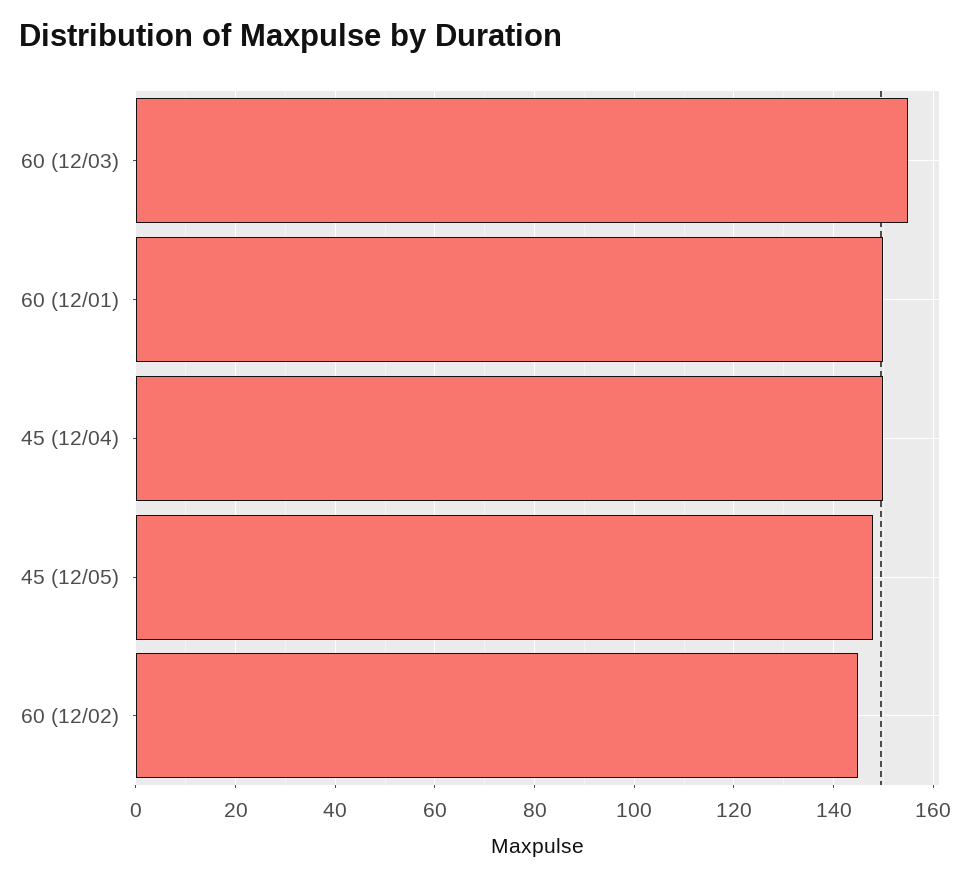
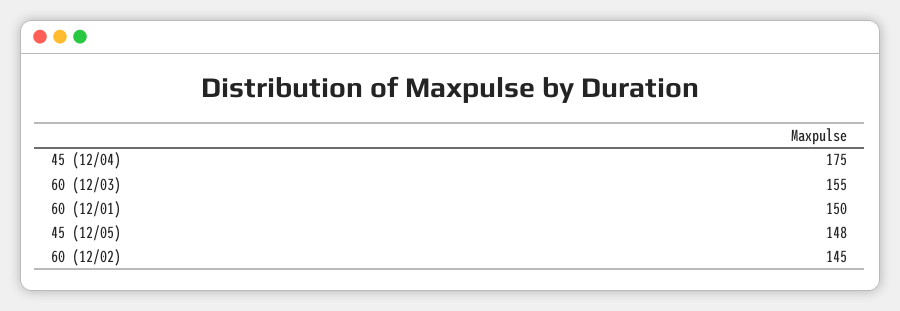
45 (12/04): 150 -> 175

